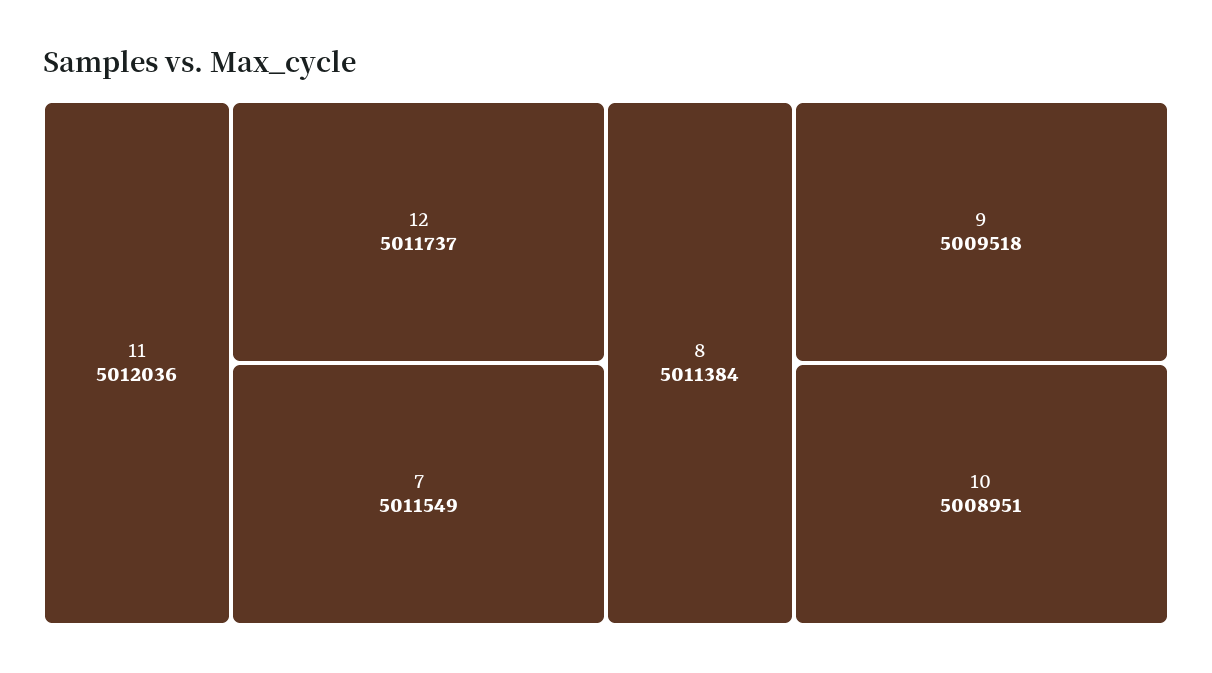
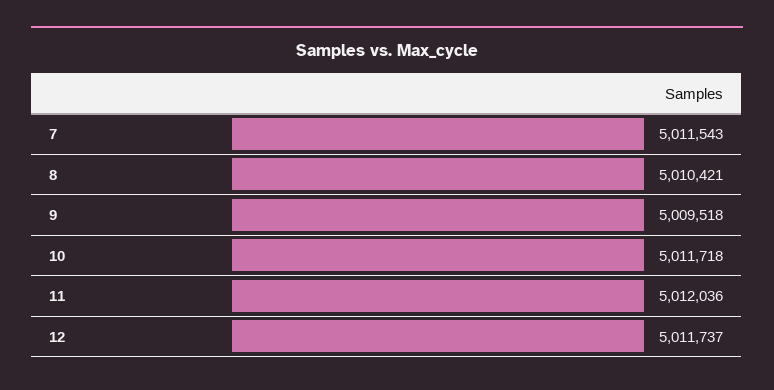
7: 5011549 -> 5011543
8: 5011384 -> 5010421
10: 5008951 -> 5011718

